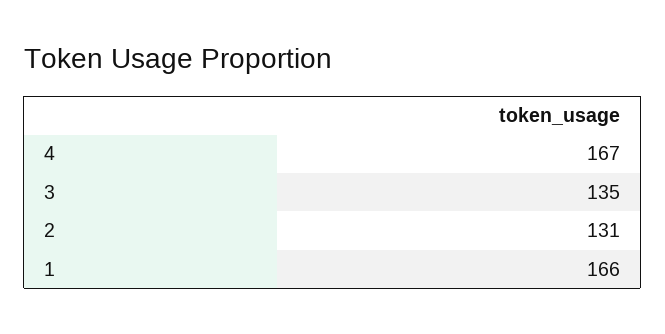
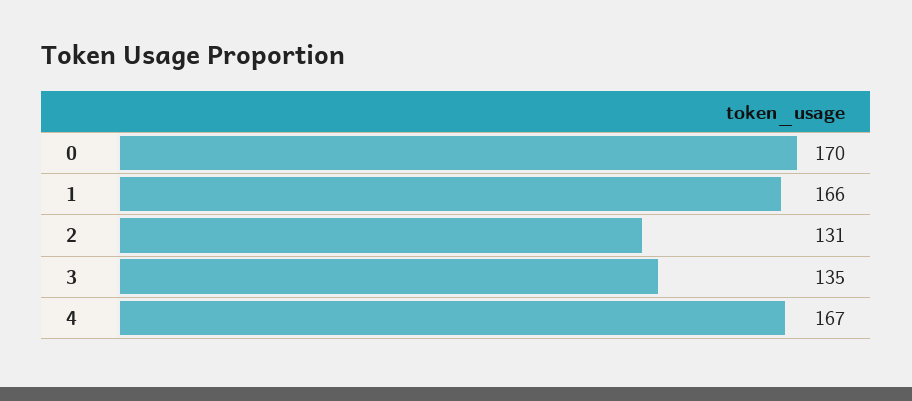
0: none -> 170

